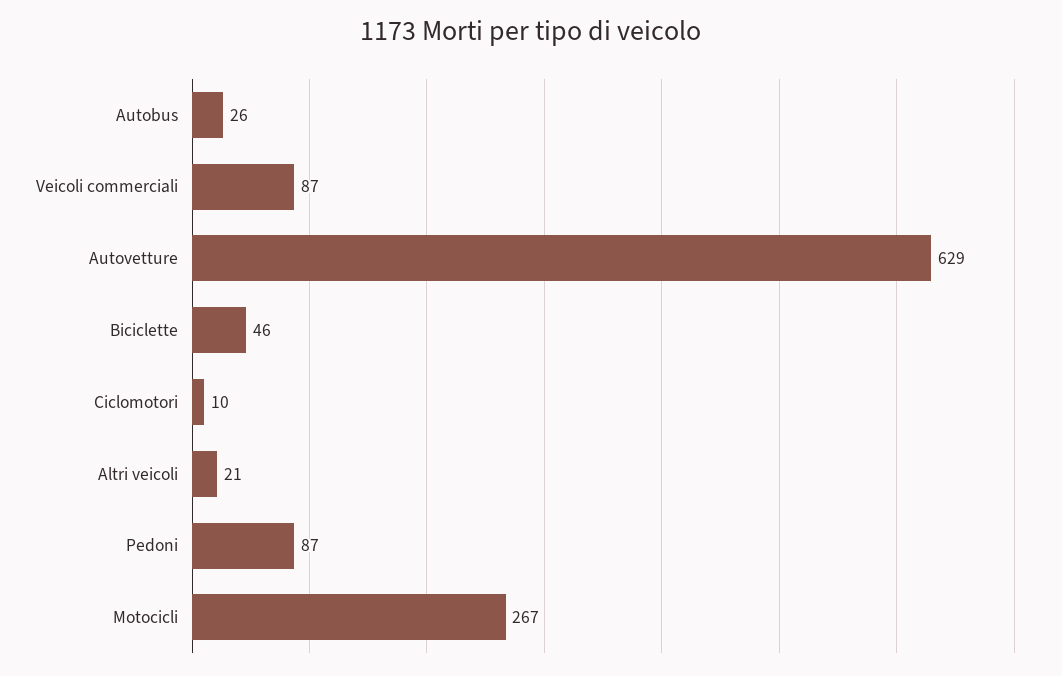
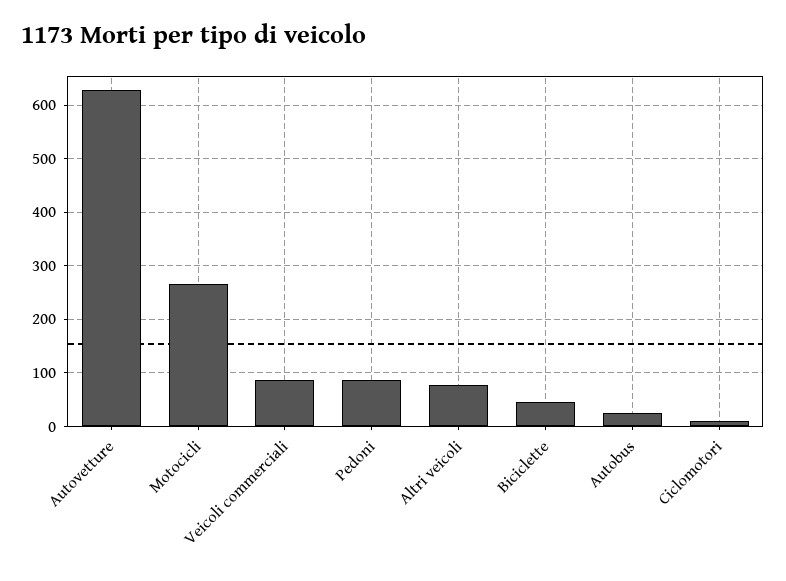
Altri veicoli: 21 -> 80

